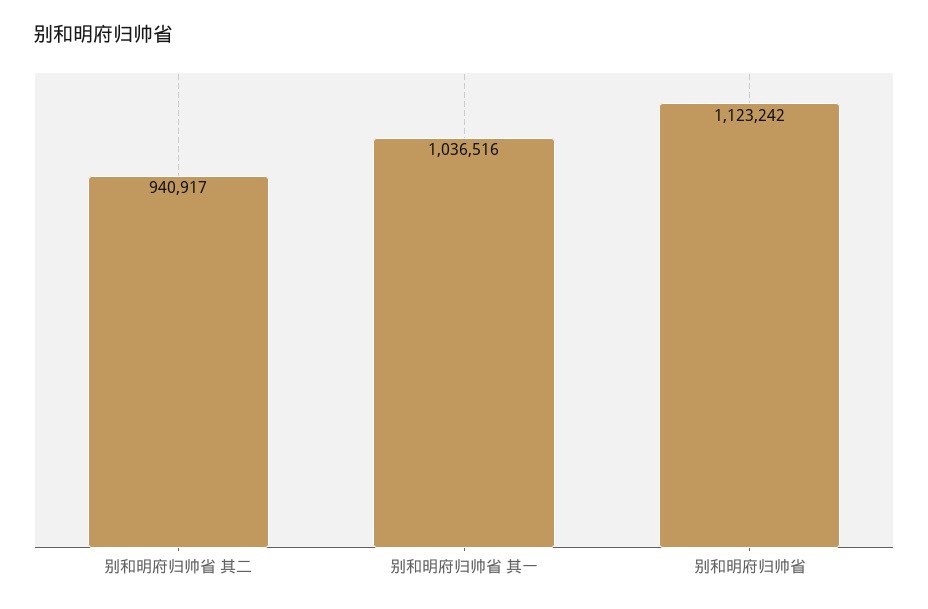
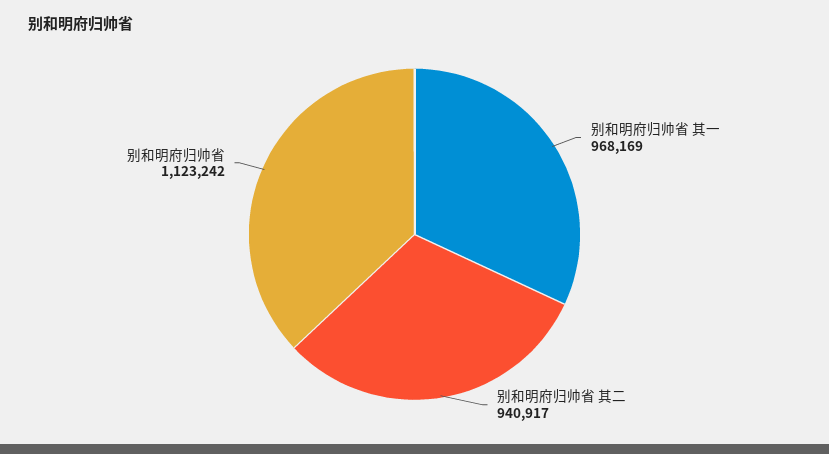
别和明府归帅省 其一: 1036516 -> 968169

